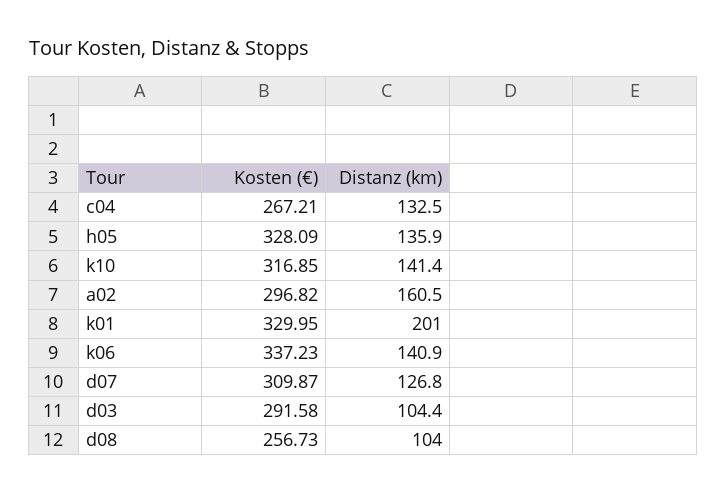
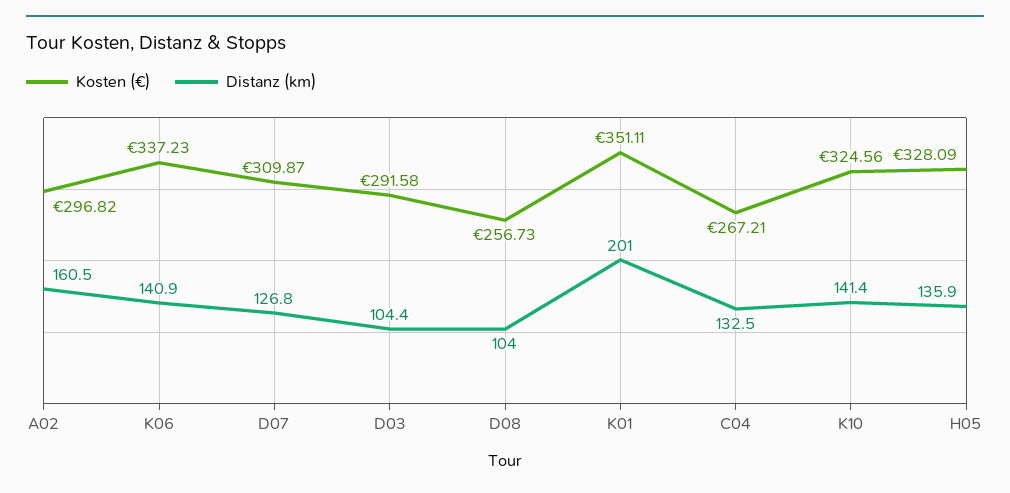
Kosten (€), k10: 316.85 -> 324.56
Kosten (€), k01: 329.95 -> 351.11

